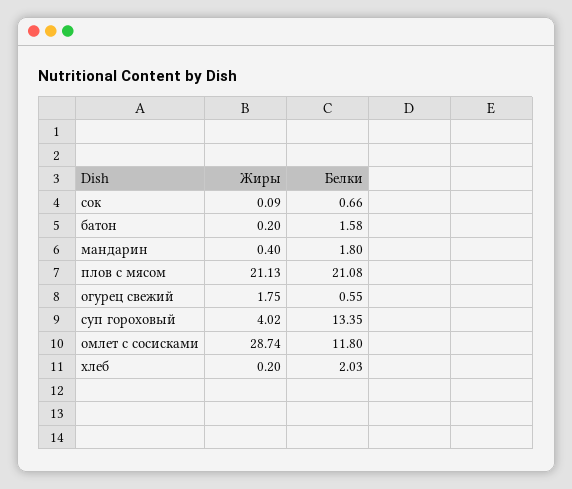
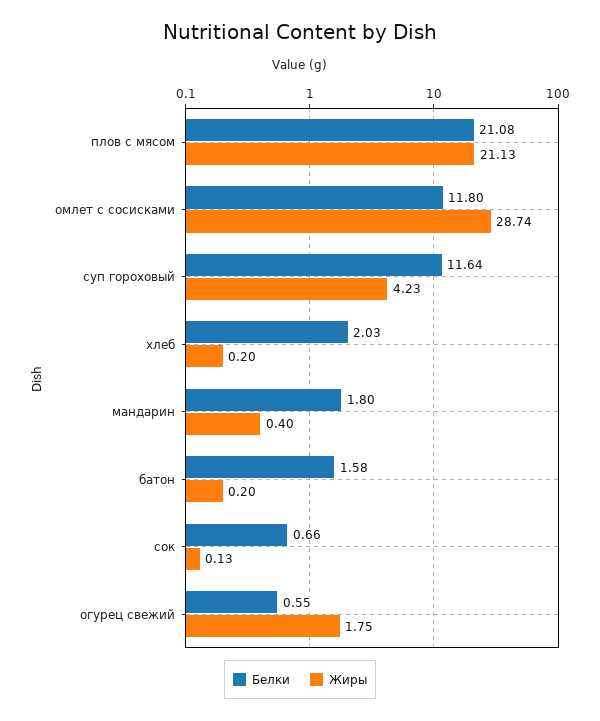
Жиры, сок: 0.09 -> 0.13
Жиры, суп гороховый: 4.02 -> 4.23
Белки, суп гороховый: 13.35 -> 11.64

